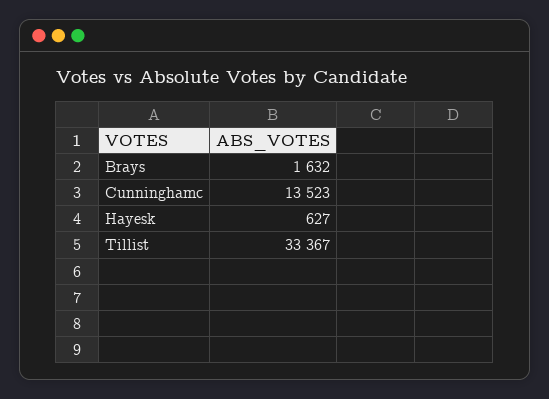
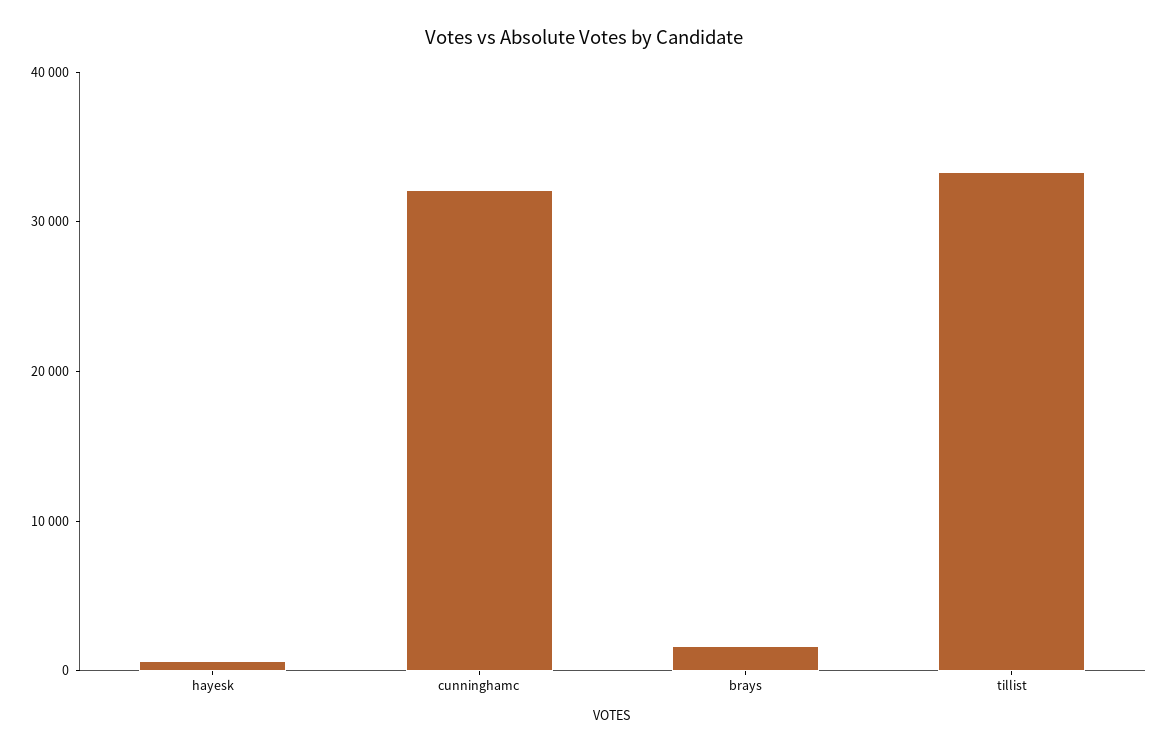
Cunninghamc: 13523 -> 32000

